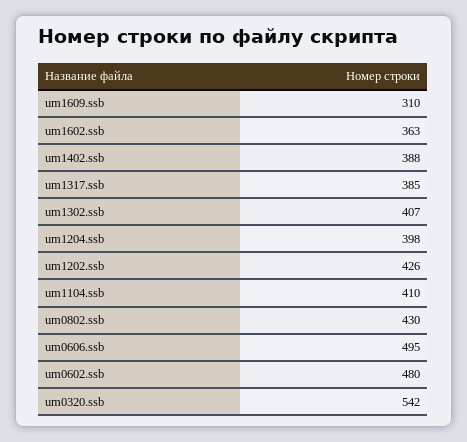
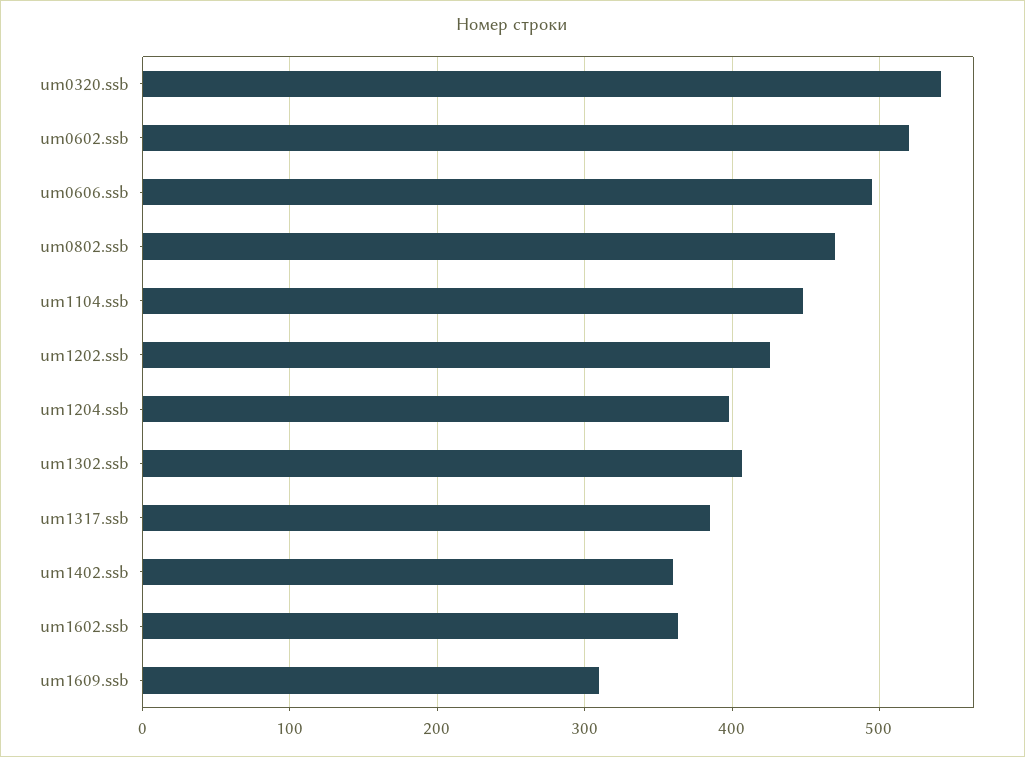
um1402.ssb: 388 -> 360
um1104.ssb: 410 -> 450
um0802.ssb: 430 -> 470
um0602.ssb: 480 -> 520

